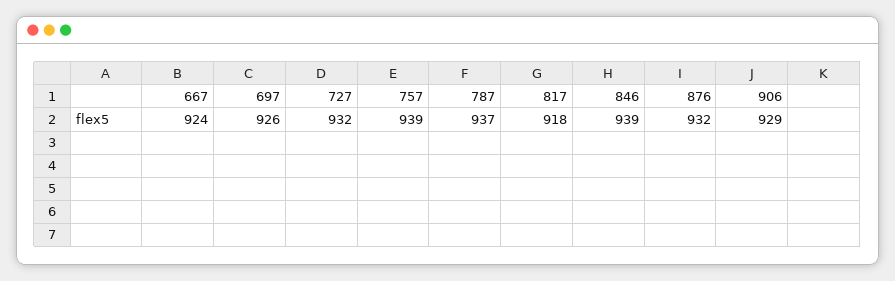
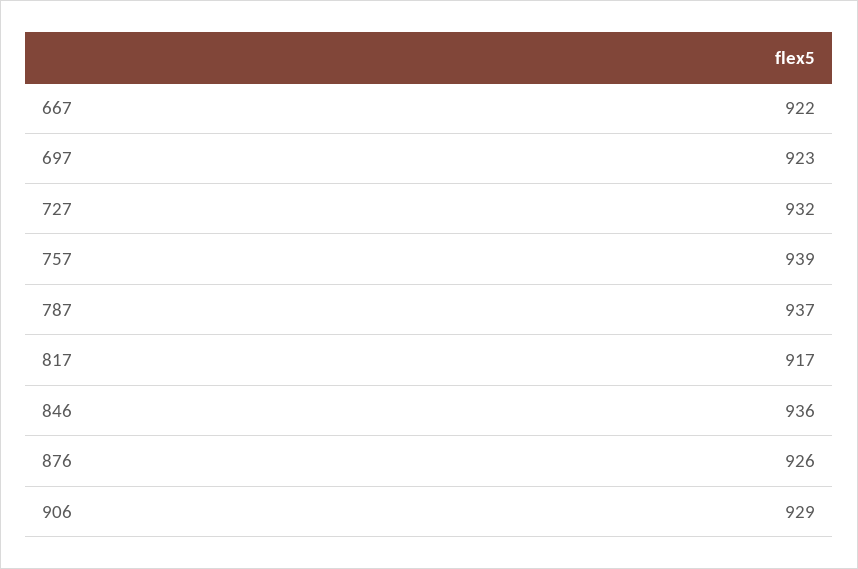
667: 924 -> 922
697: 926 -> 923
817: 918 -> 917
846: 939 -> 936
876: 932 -> 926

